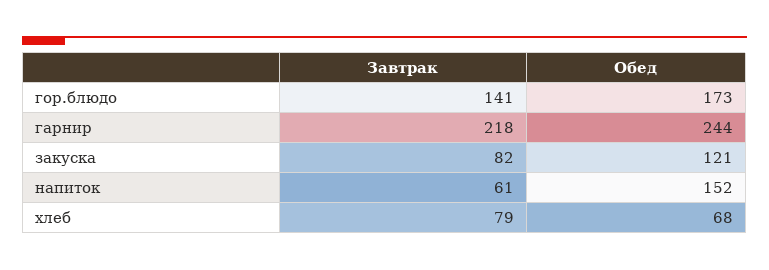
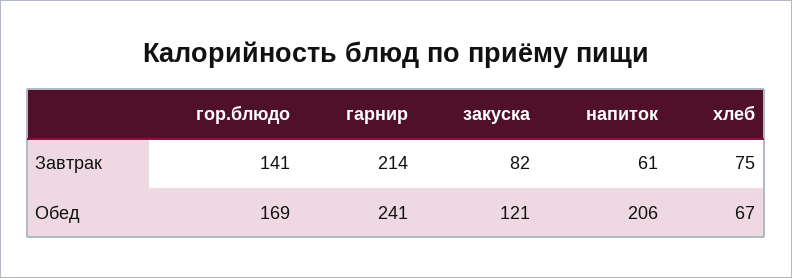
Обед, гор.блюдо: 173 -> 169
Завтрак, гарнир: 218 -> 214
Обед, гарнир: 244 -> 241
Обед, напиток: 152 -> 206
Завтрак, хлеб: 79 -> 75
Обед, хлеб: 68 -> 67

